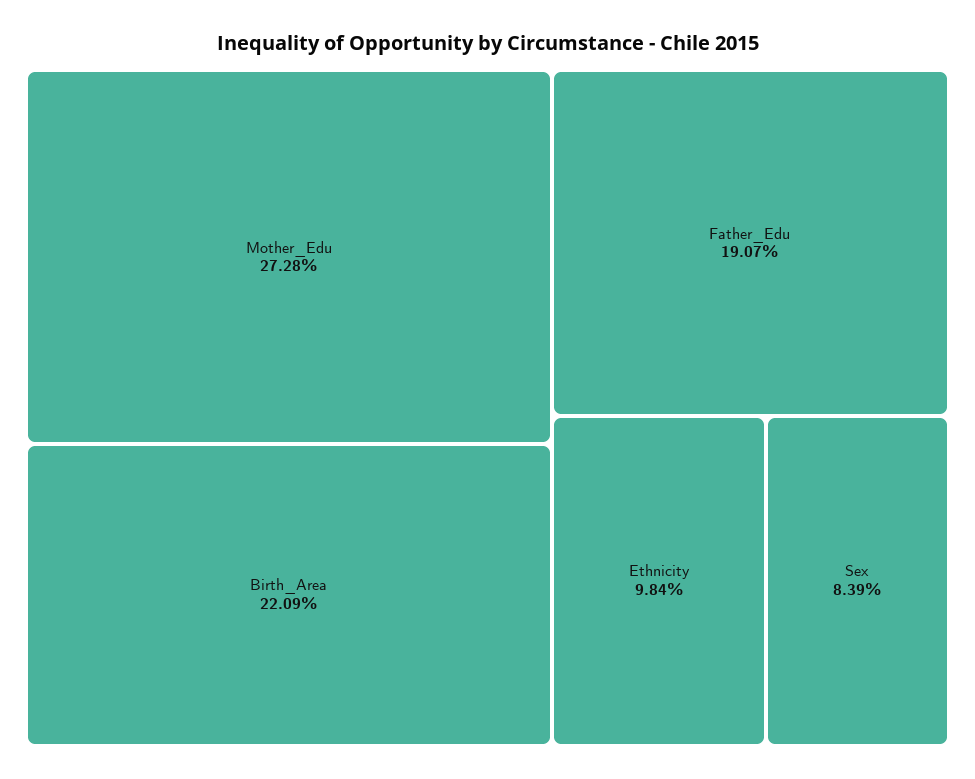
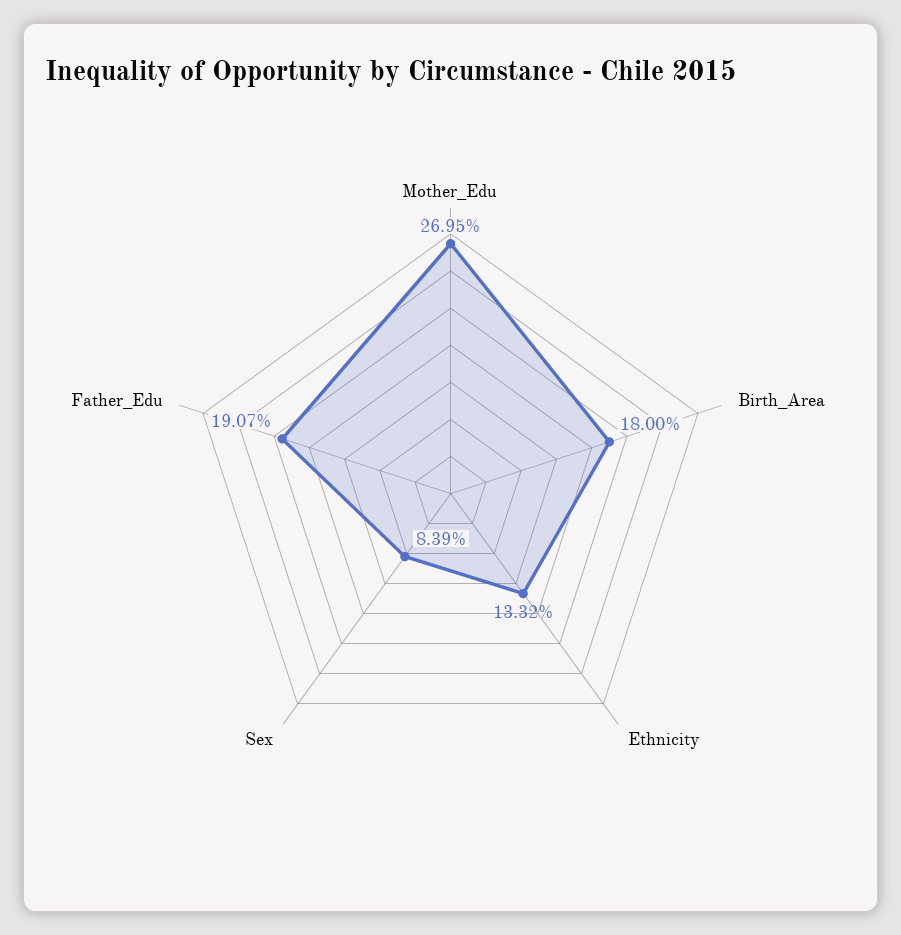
Mother_Edu: 27.28 -> 26.95
Birth_Area: 22.09 -> 18
Ethnicity: 9.84 -> 13.32

